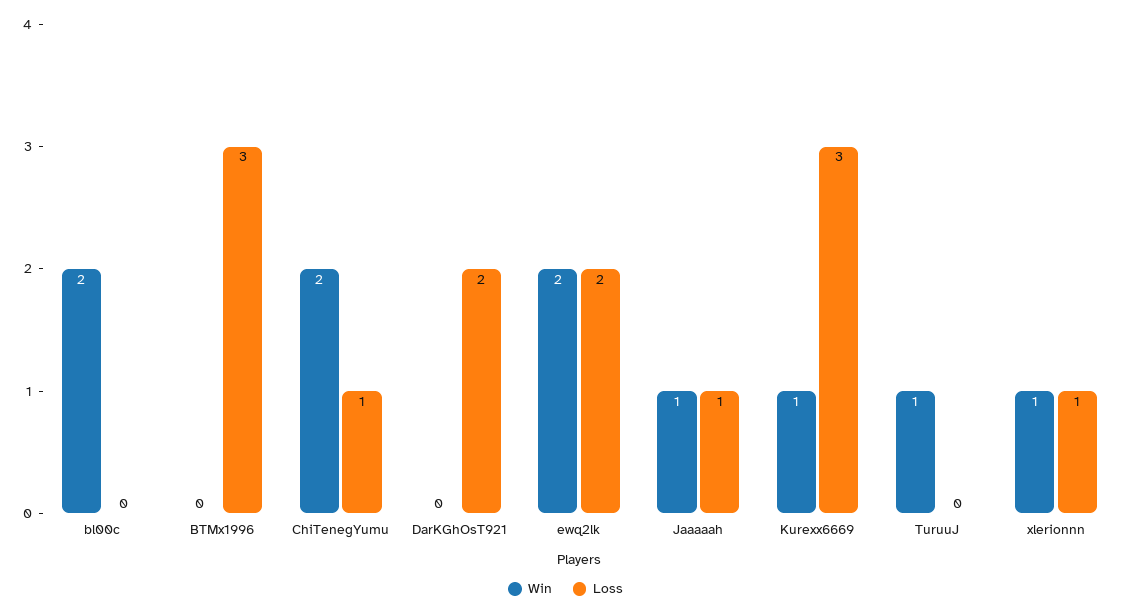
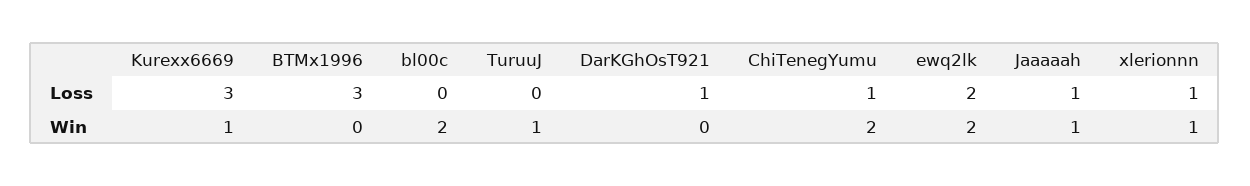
Loss, DarKGhOsT921: 2 -> 1

